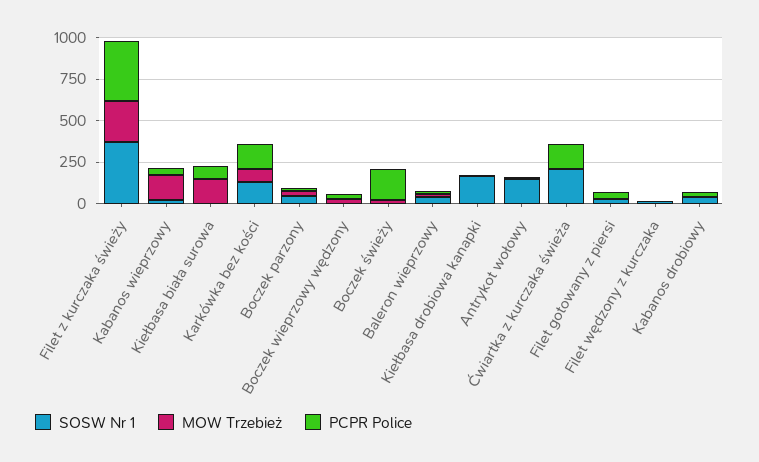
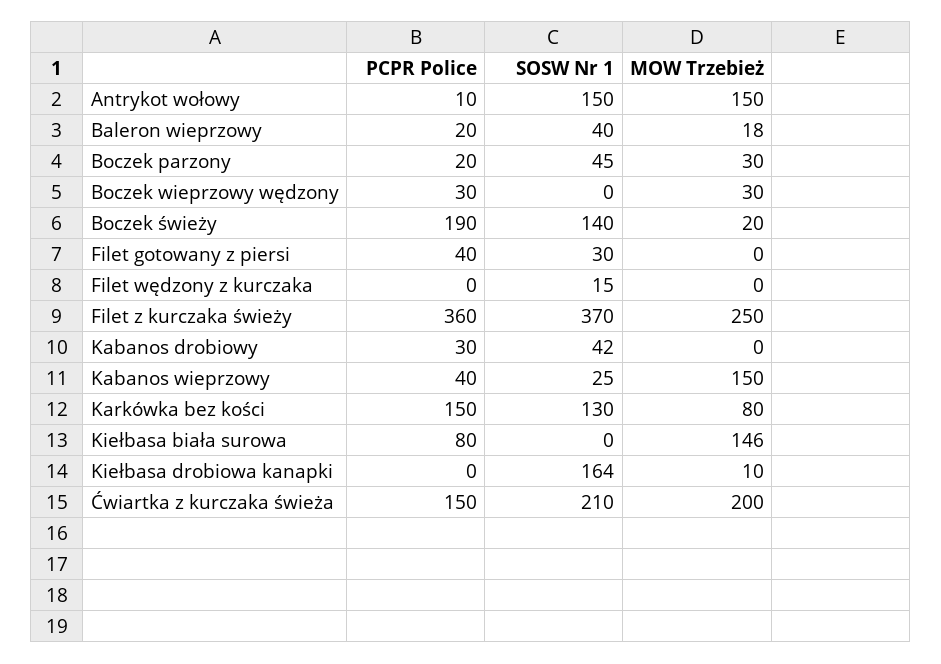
SOSW Nr 1, Boczek świeży: 0 -> 140
MOW Trzebież, Antrykot wołowy: 0 -> 150
MOW Trzebież, Ćwiartka z kurczaka świeża: 0 -> 200

